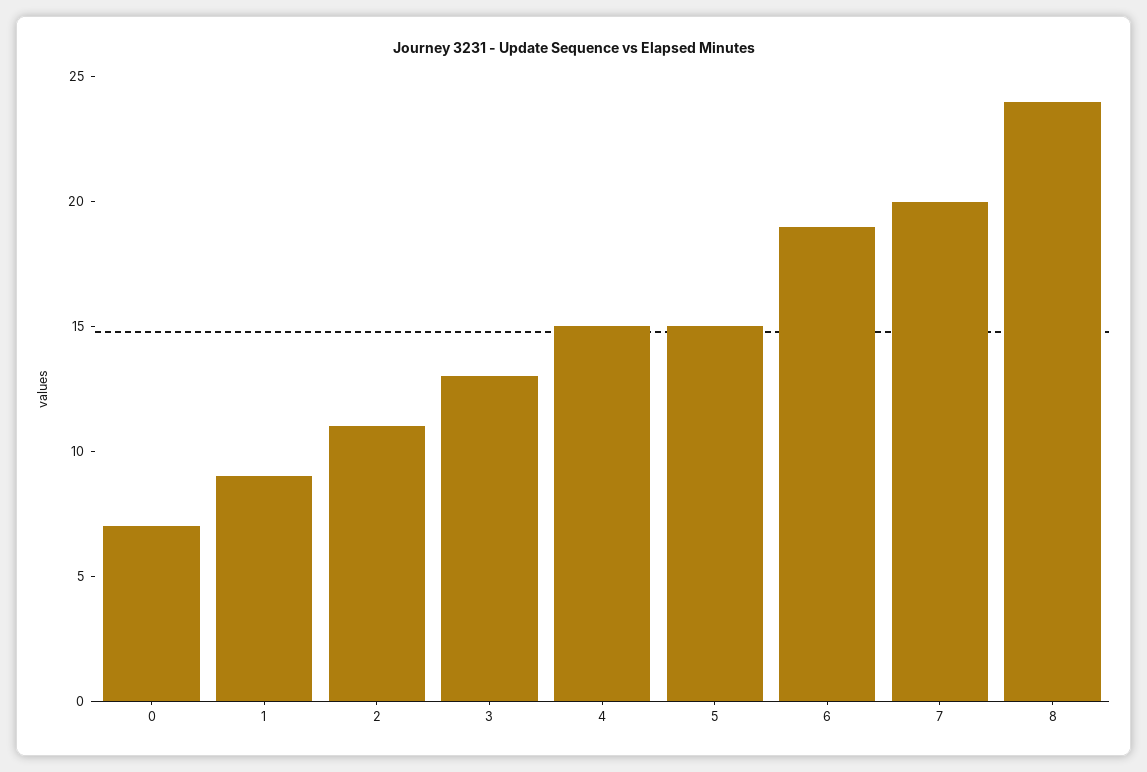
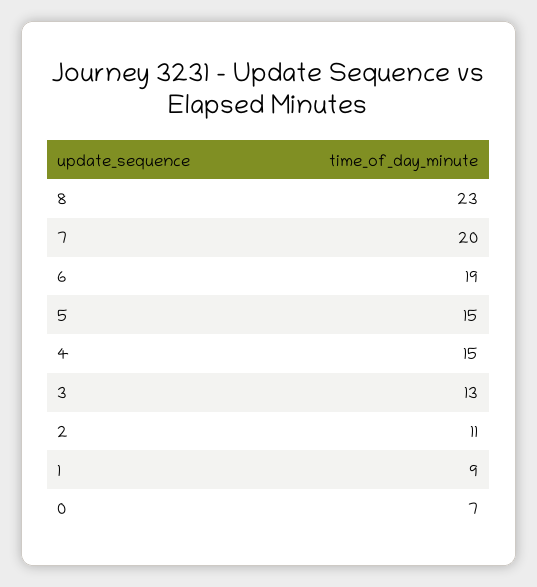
8: 24 -> 23

